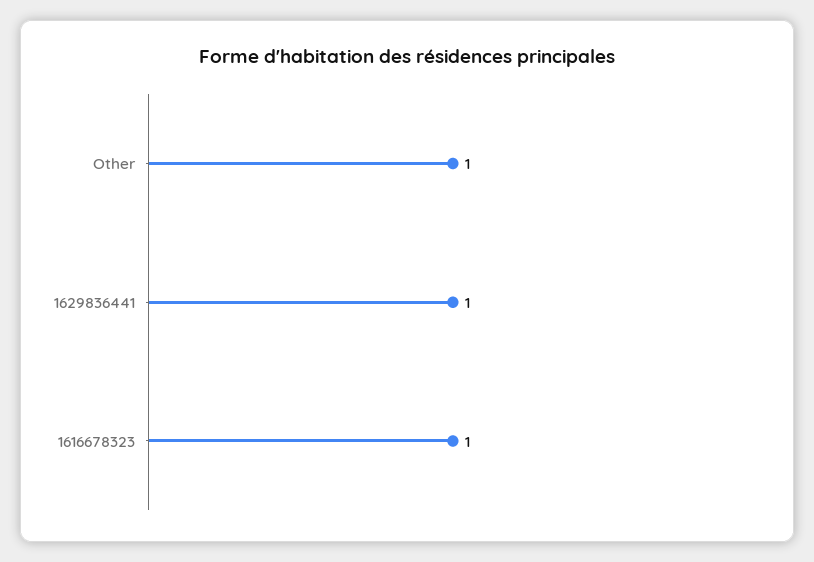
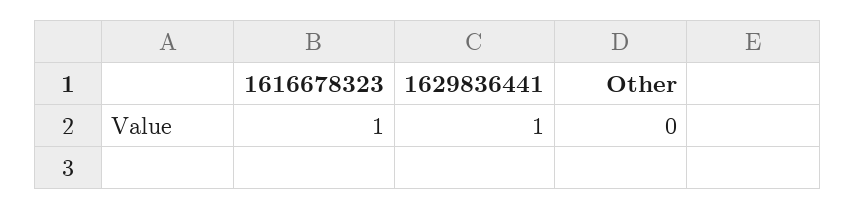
Other: 1 -> 0

